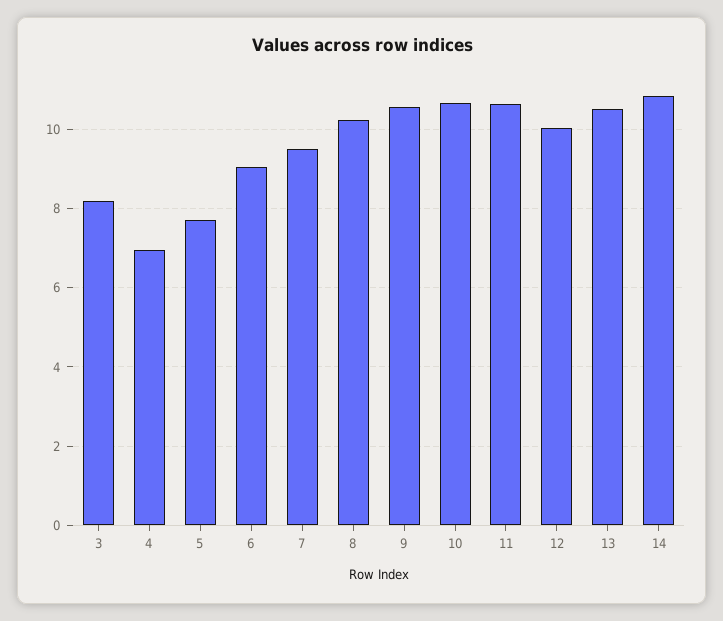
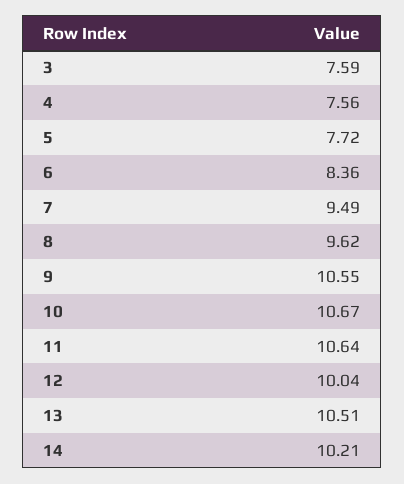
3: 8.2 -> 7.59
4: 7 -> 7.56
6: 9 -> 8.36
8: 10.2 -> 9.62
14: 10.8 -> 10.21

